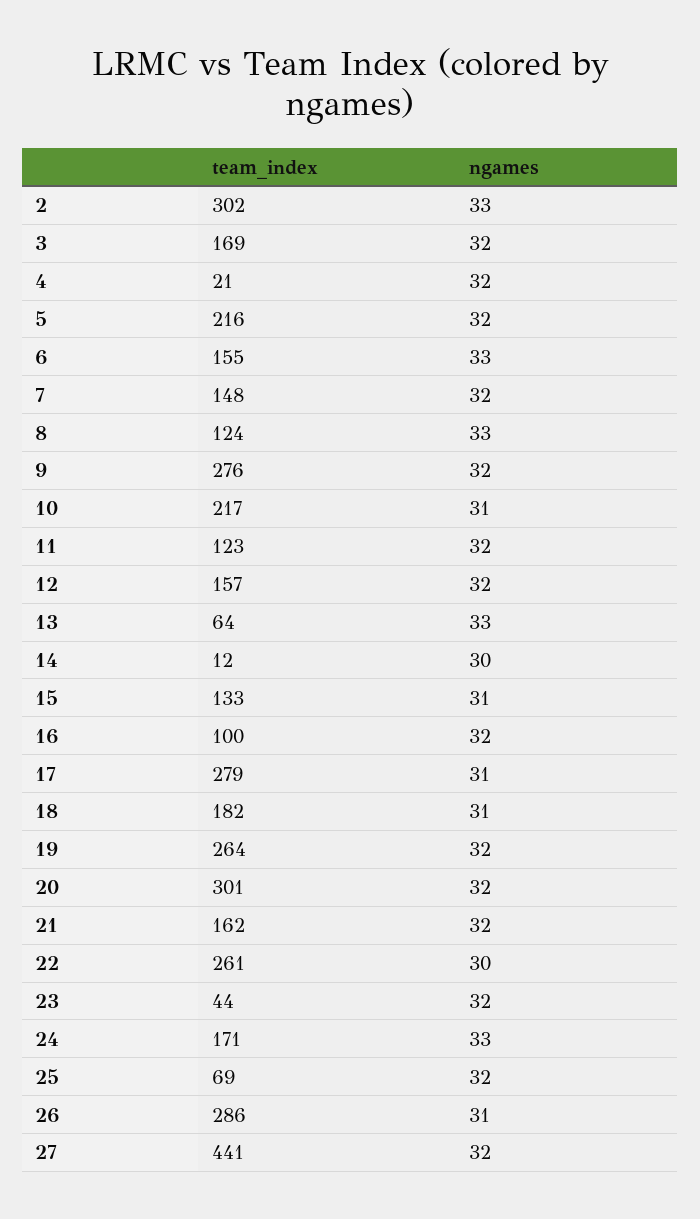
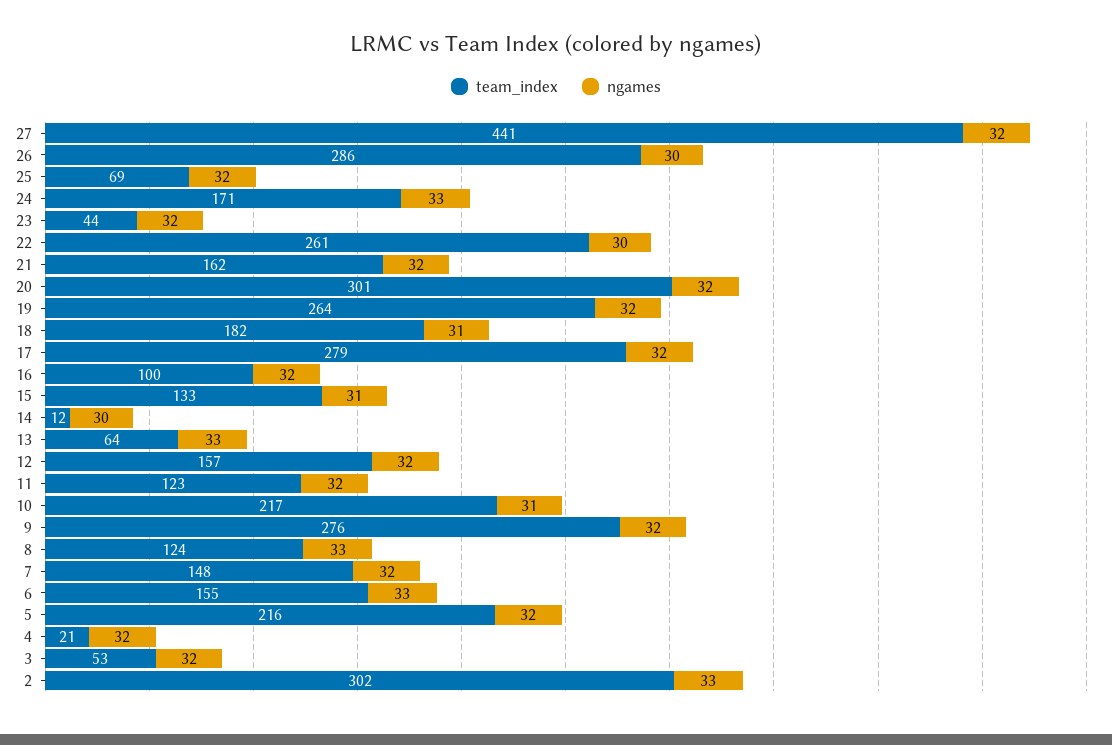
team_index, 3: 169 -> 53
ngames, 17: 31 -> 32
ngames, 26: 31 -> 30

